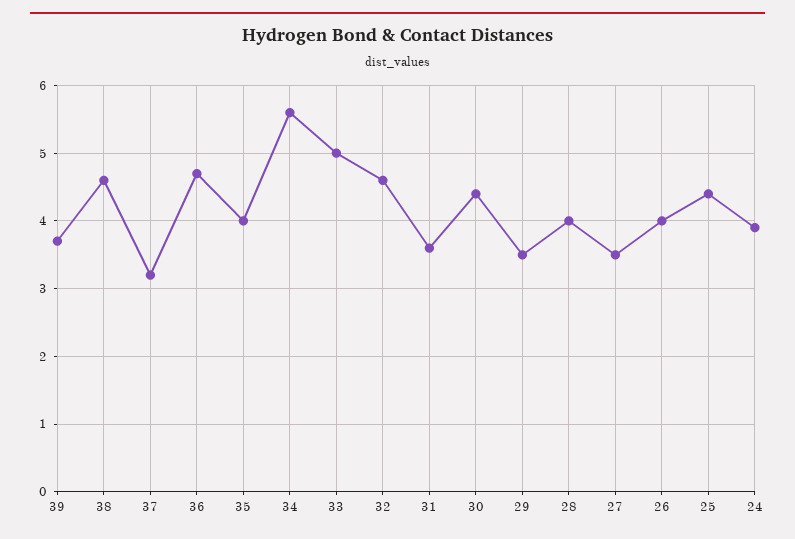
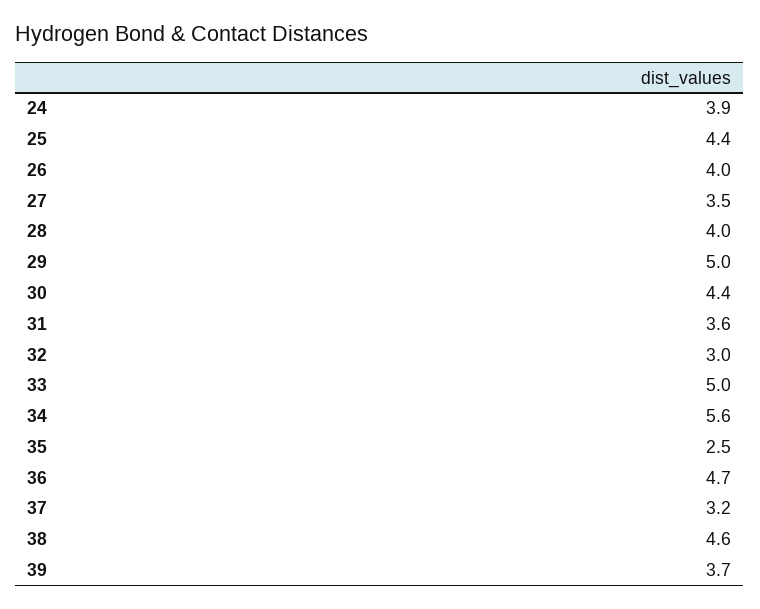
35: 4 -> 2.5
32: 4.6 -> 3
29: 3.5 -> 5

